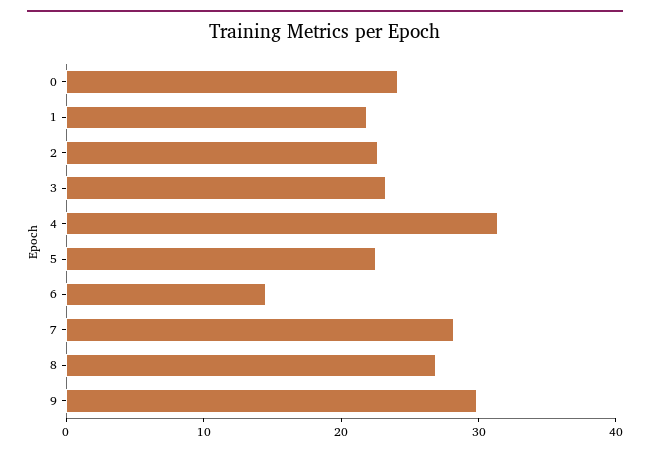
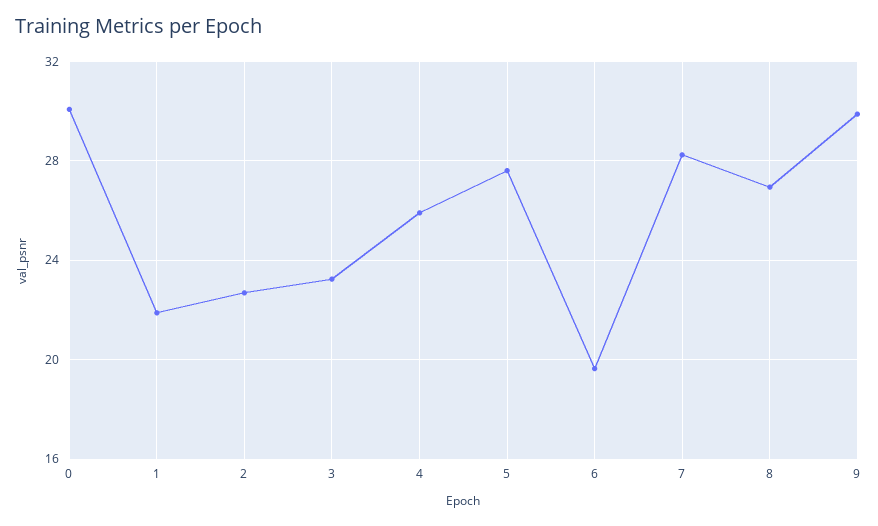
0: 24 -> 30
4: 32 -> 26
5: 22 -> 27.5
6: 14 -> 19.5

